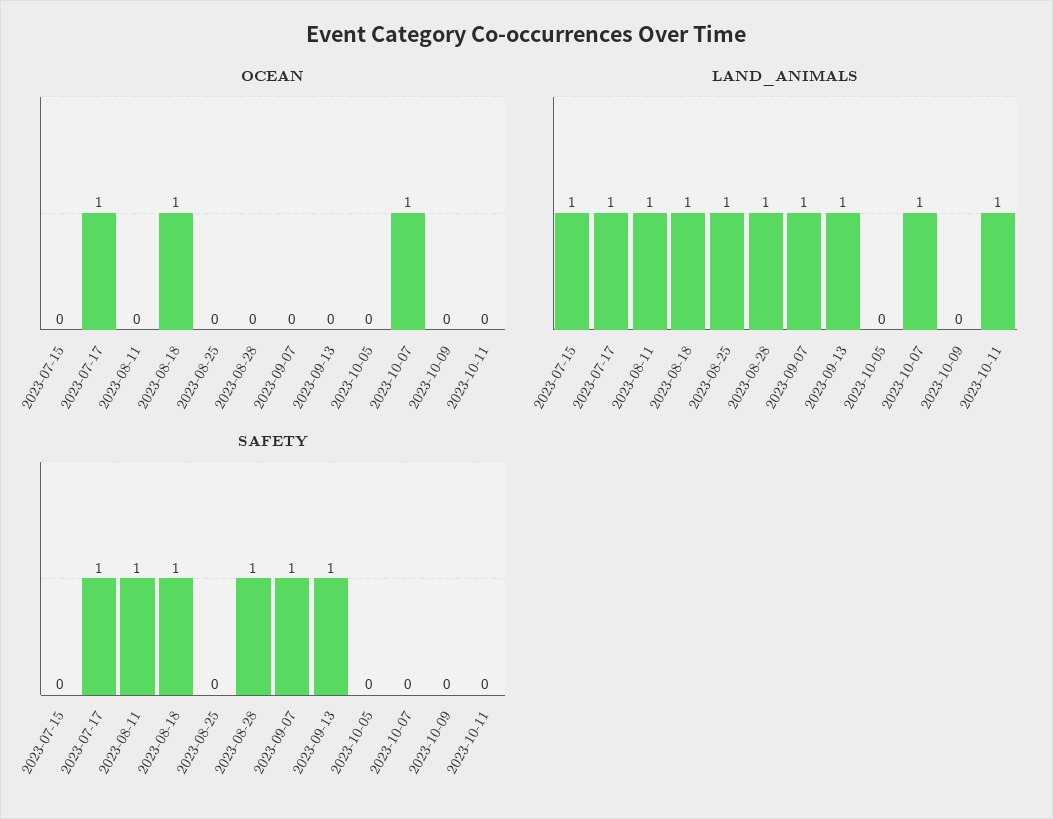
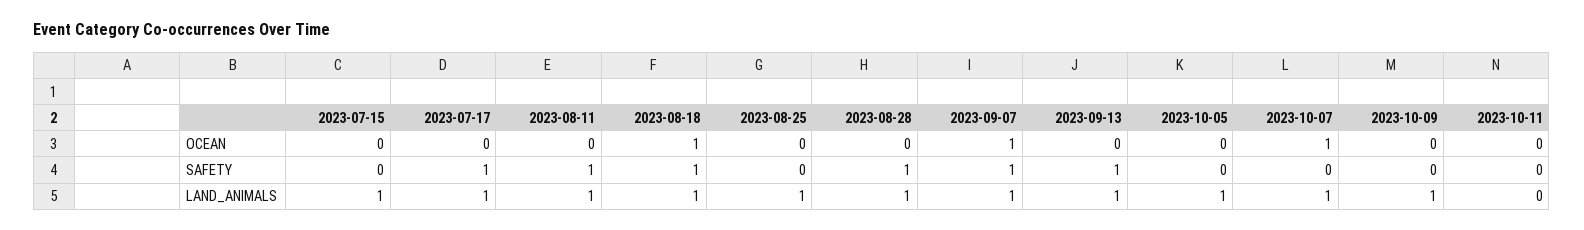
OCEAN, 2023-07-17: 1 -> 0
OCEAN, 2023-09-07: 0 -> 1
LAND_ANIMALS, 2023-10-05: 0 -> 1
LAND_ANIMALS, 2023-10-09: 0 -> 1
LAND_ANIMALS, 2023-10-11: 1 -> 0

